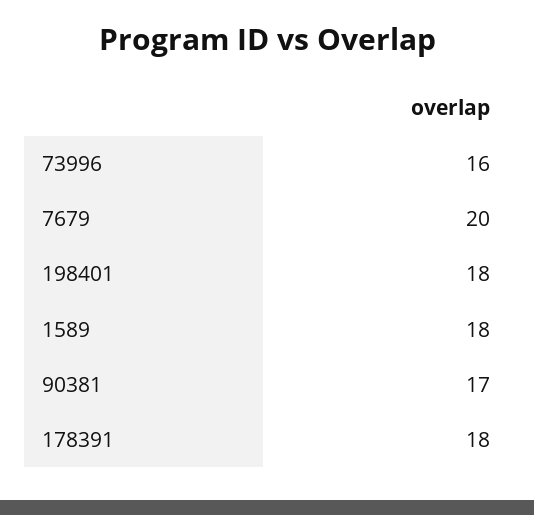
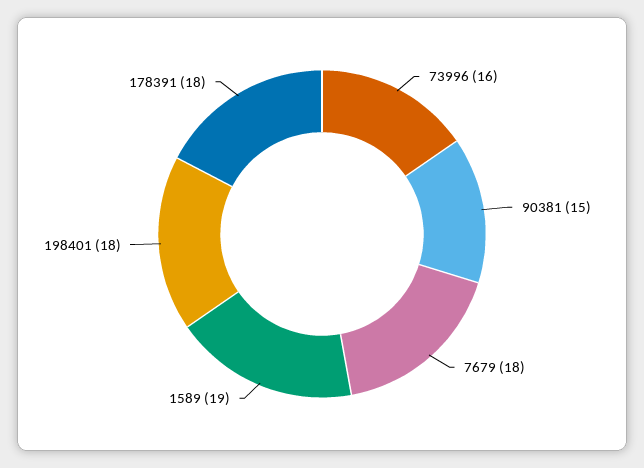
7679: 20 -> 18
1589: 18 -> 19
90381: 17 -> 15

